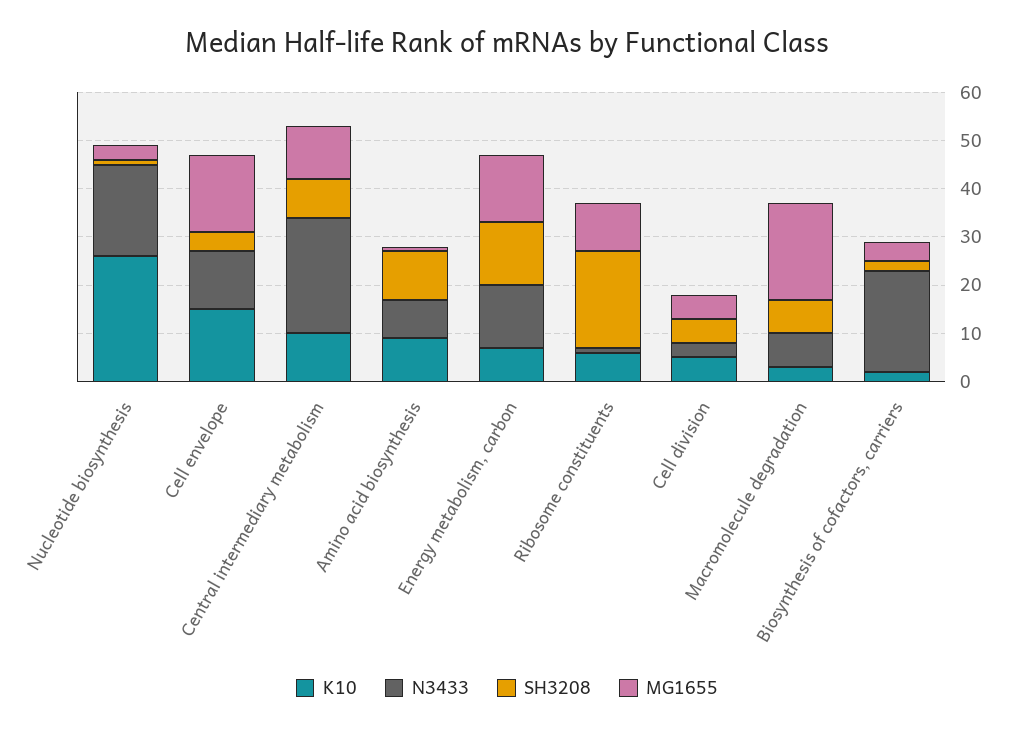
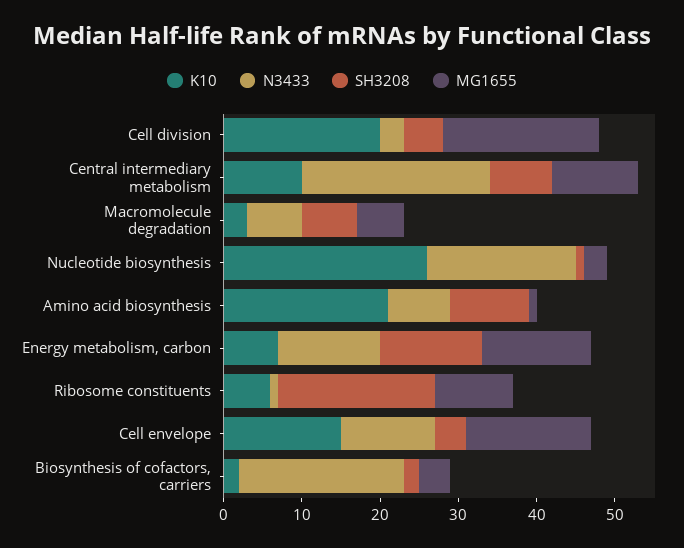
K10, Amino acid biosynthesis: 10 -> 20
K10, Cell division: 5 -> 20
MG1655, Cell division: 5 -> 20
MG1655, Macromolecule degradation: 20 -> 5

